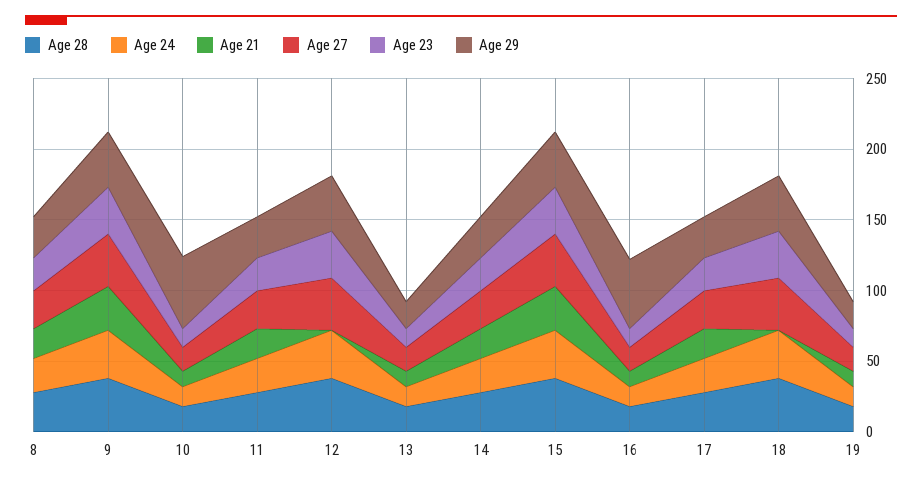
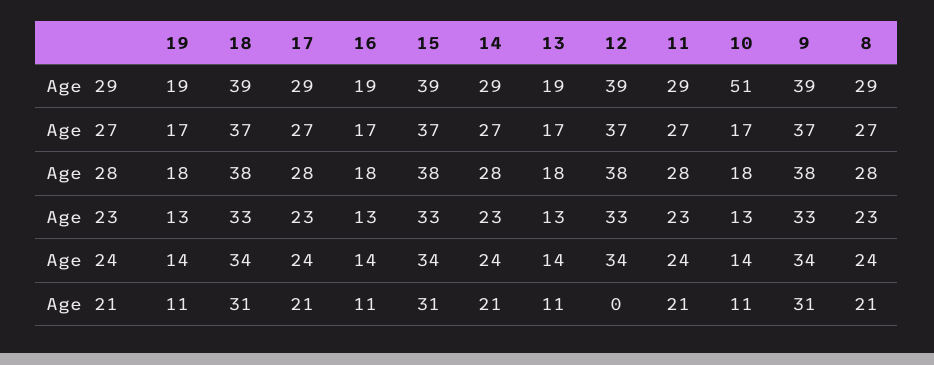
Age 29, 16: 50 -> 19
Age 21, 18: 0 -> 31

